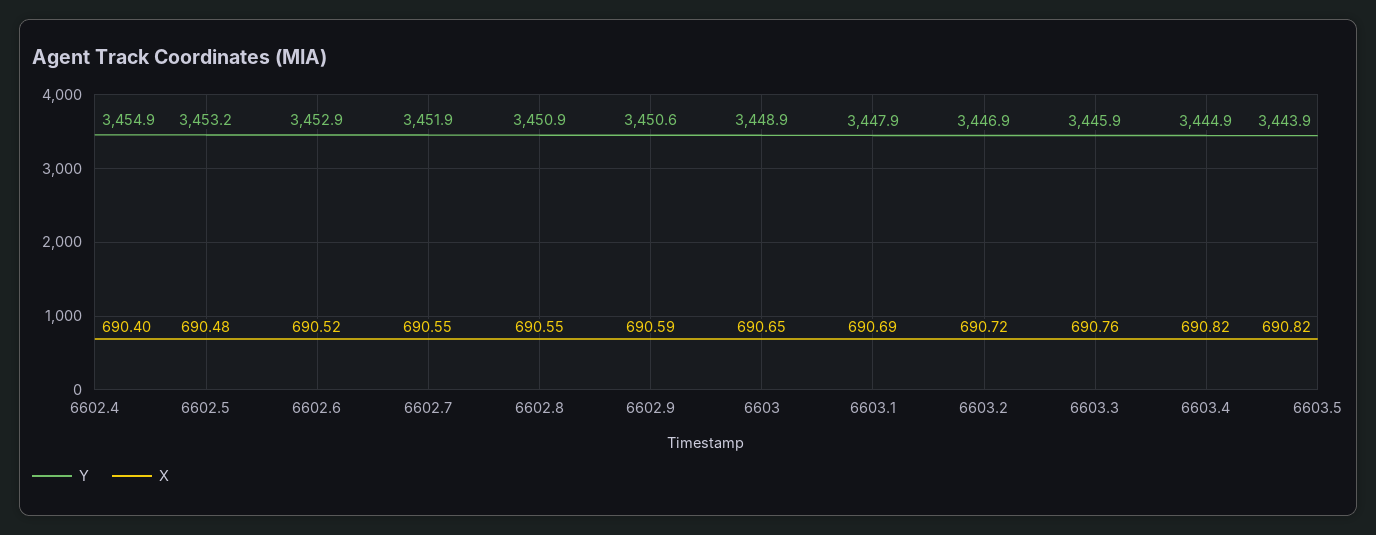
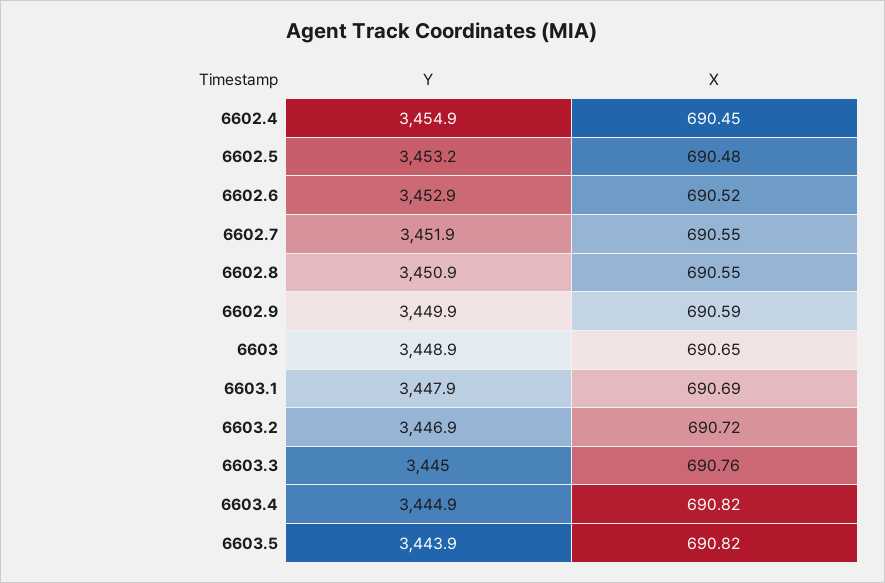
X, 6602.4: 690.4 -> 690.45
Y, 6602.9: 3450.6 -> 3449.9
Y, 6603.3: 3445.9 -> 3445

